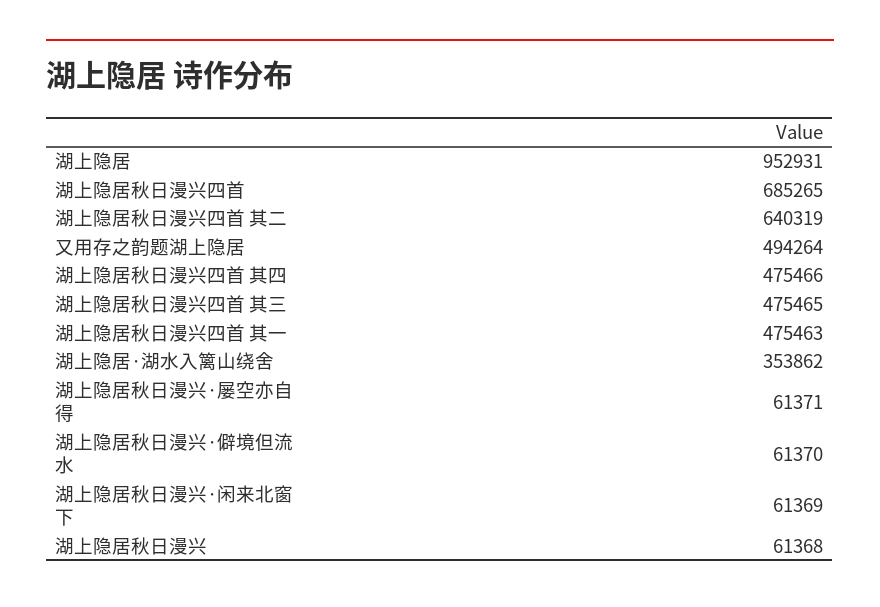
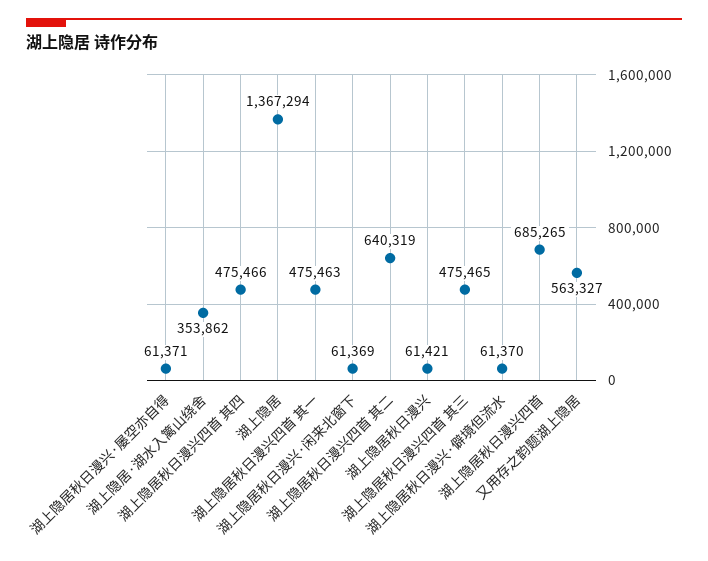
湖上隐居: 952931 -> 1367294
又用存之韵题湖上隐居: 494264 -> 563327
湖上隐居秋日漫兴: 61368 -> 61421

